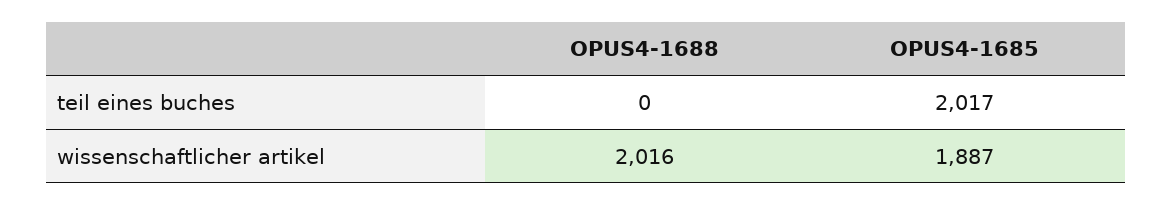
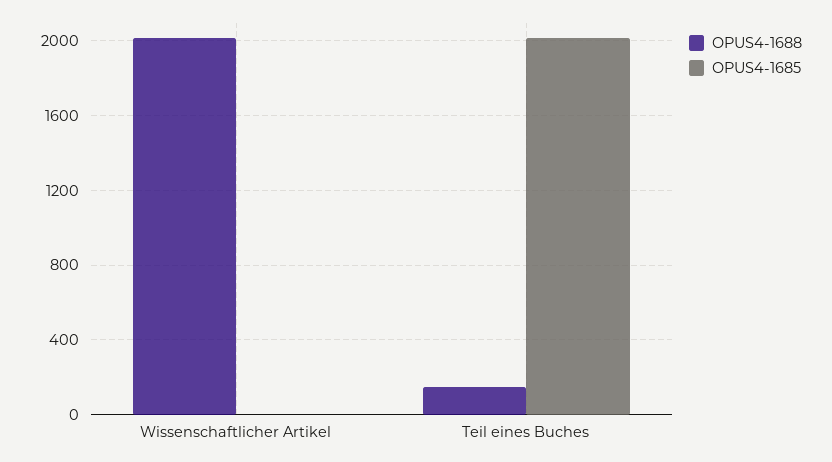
OPUS4-1688, teil eines buches: 0 -> 150
OPUS4-1685, wissenschaftlicher artikel: 1887 -> 0

